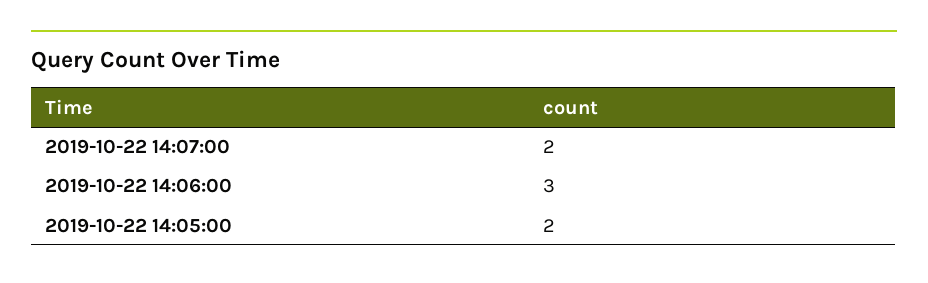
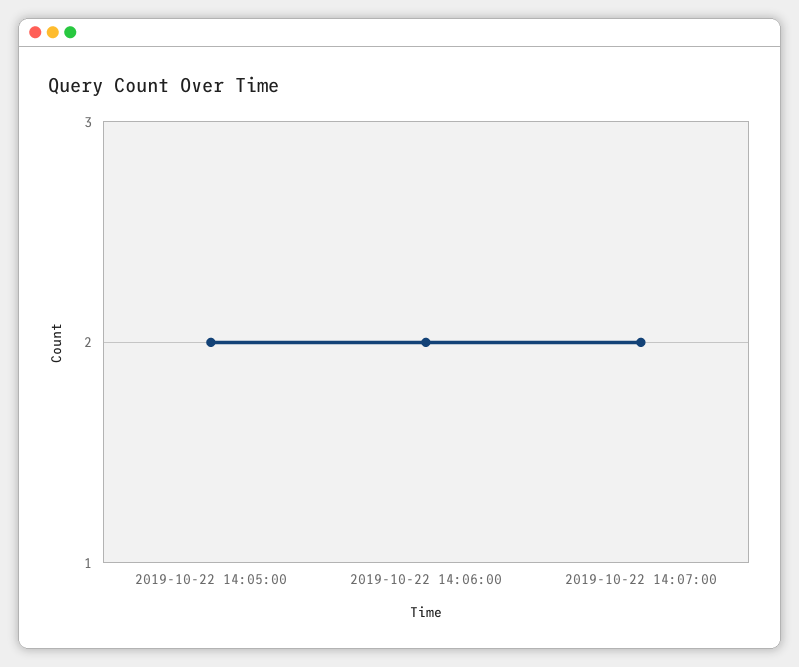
2019-10-22 14:06:00: 3 -> 2

